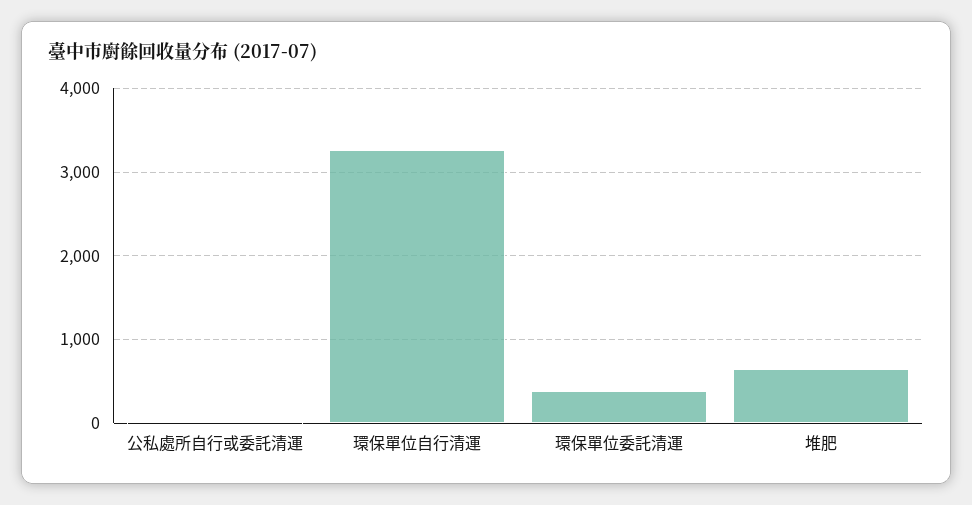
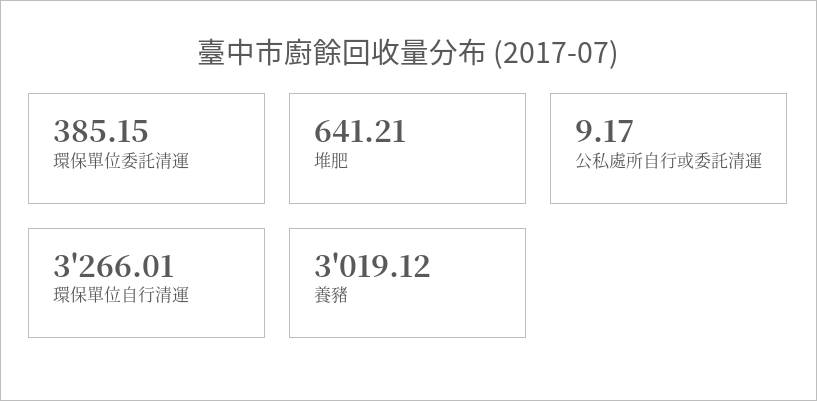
養豬: none -> 3019.12

